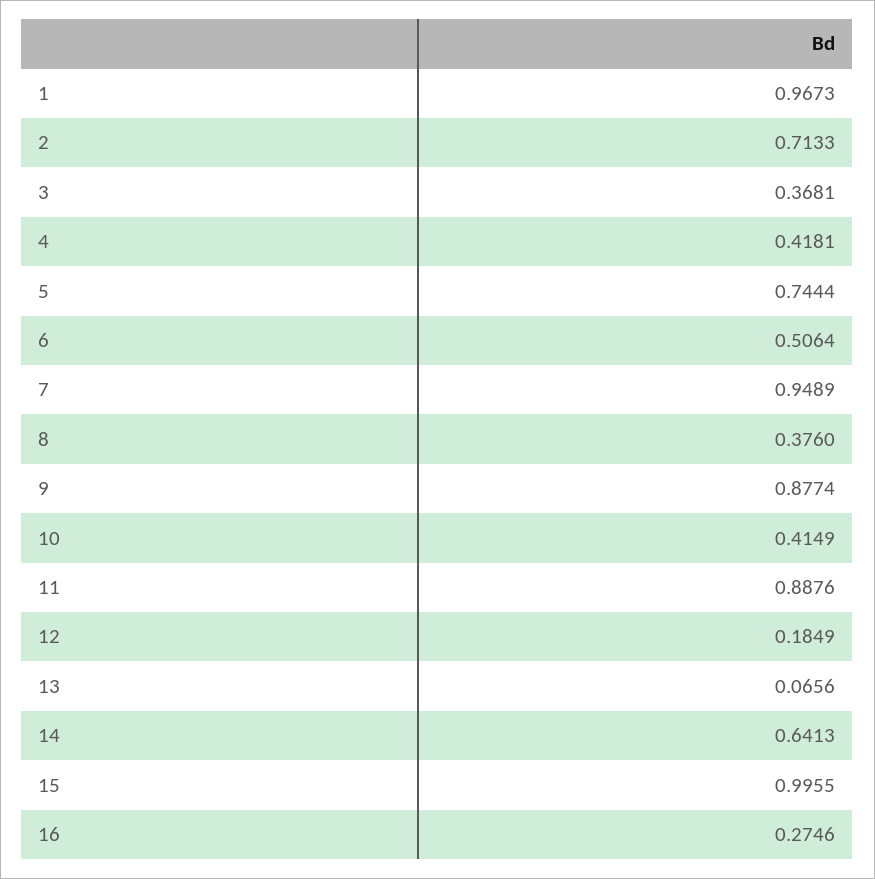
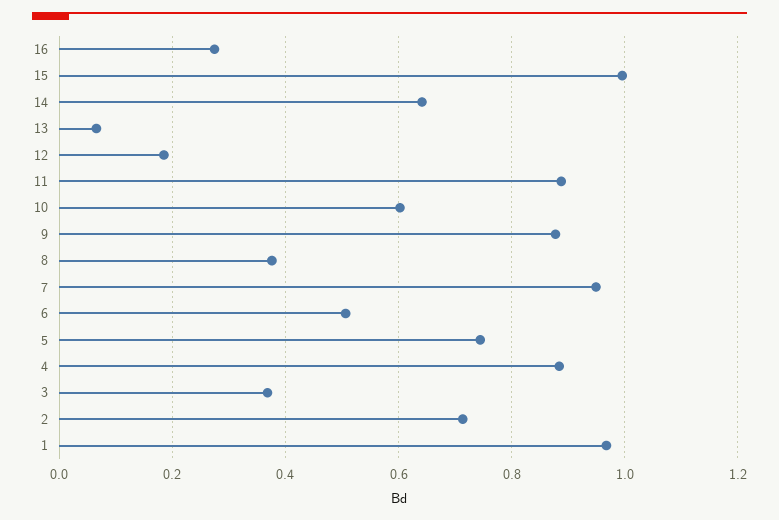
4: 0.4181 -> 0.88
10: 0.4149 -> 0.6

